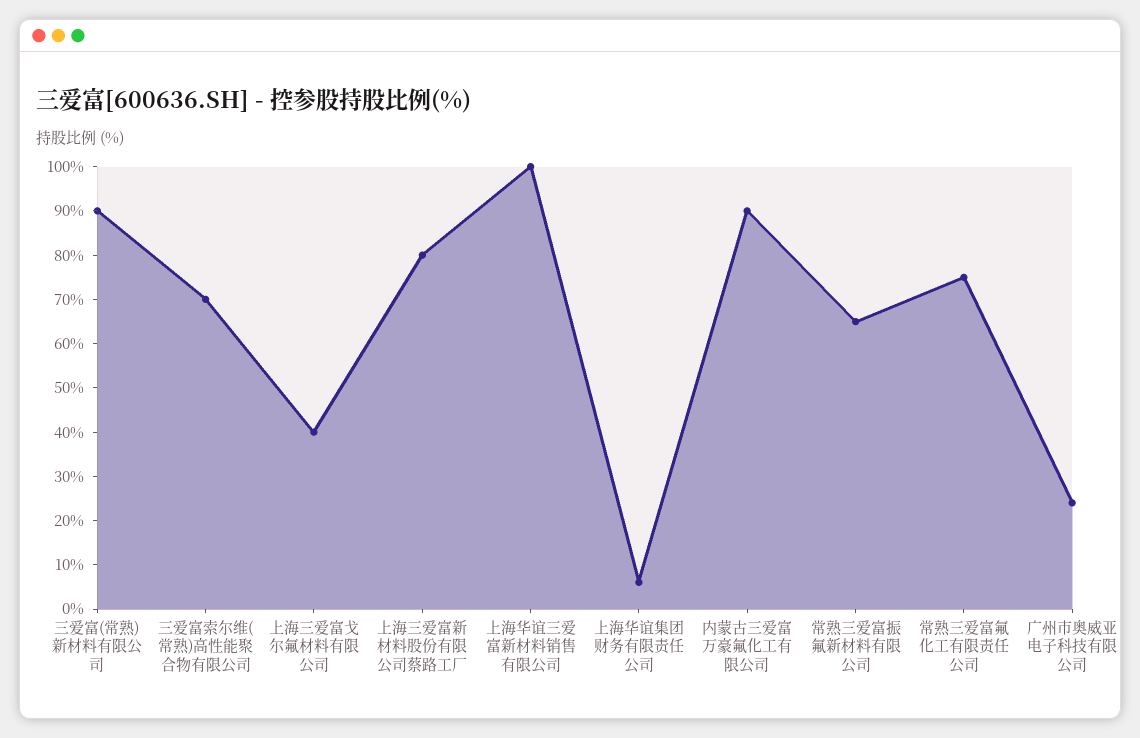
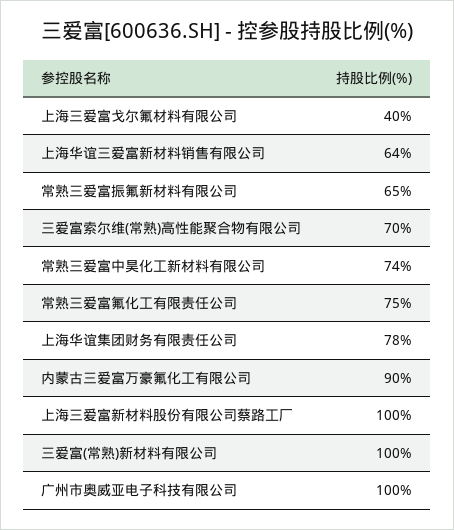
三爱富(常熟)新材料有限公司: 90 -> 100
上海三爱富新材料股份有限公司蔡路工厂: 80 -> 100
上海华谊三爱富新材料销售有限公司: 100 -> 64
上海华谊集团财务有限责任公司: 5 -> 78
广州市奥威亚电子科技有限公司: 25 -> 100
常熟三爱富中昊化工新材料有限公司: none -> 74

